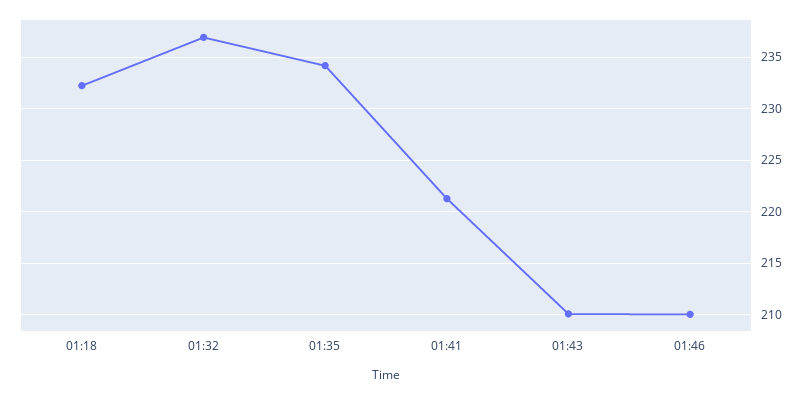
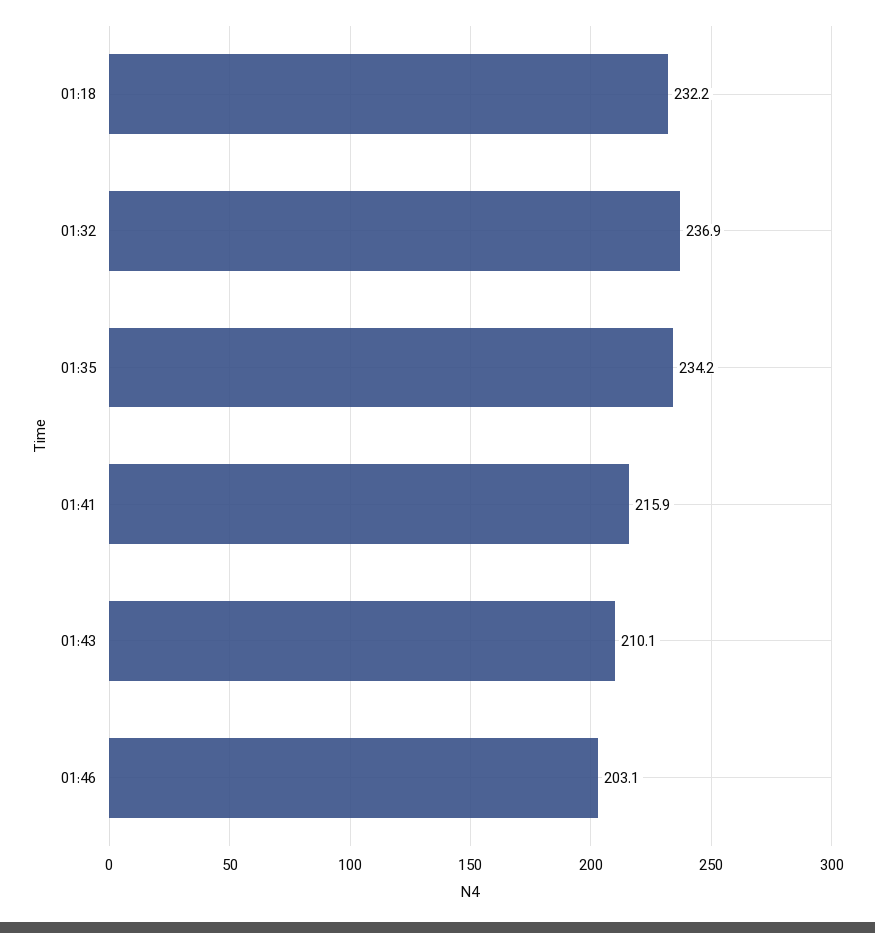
01:41: 221 -> 215.9
01:46: 210 -> 203.1

